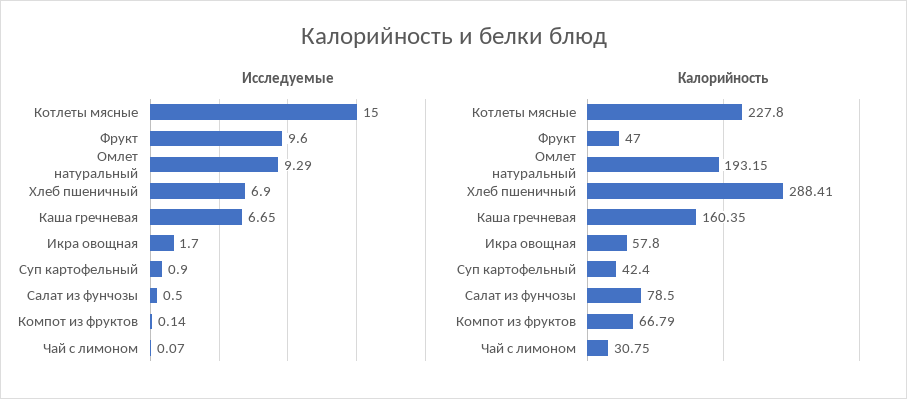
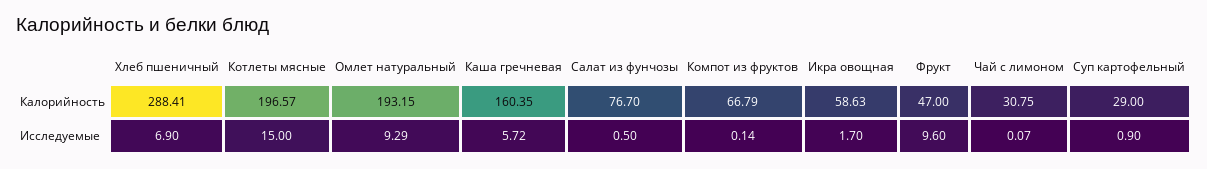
Исследуемые, Каша гречневая: 6.65 -> 5.72
Калорийность, Котлеты мясные: 227.8 -> 196.57
Калорийность, Икра овощная: 57.8 -> 58.63
Калорийность, Суп картофельный: 42.4 -> 29
Калорийность, Салат из фунчозы: 78.5 -> 76.7

